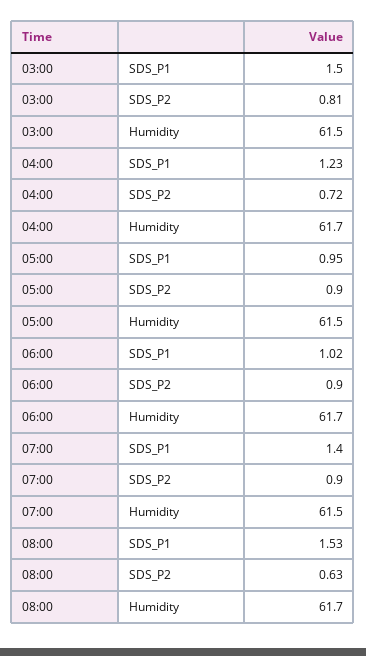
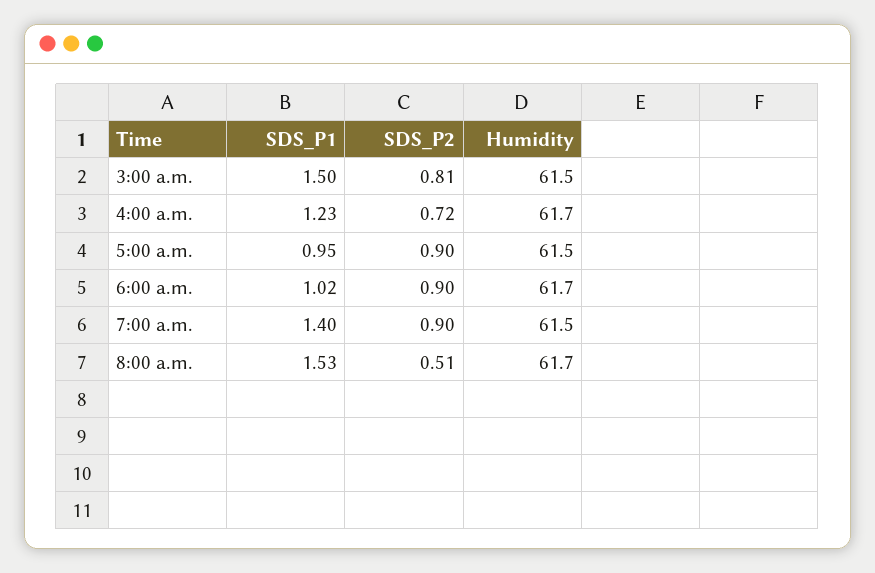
08:00, SDS_P2: 0.63 -> 0.51

